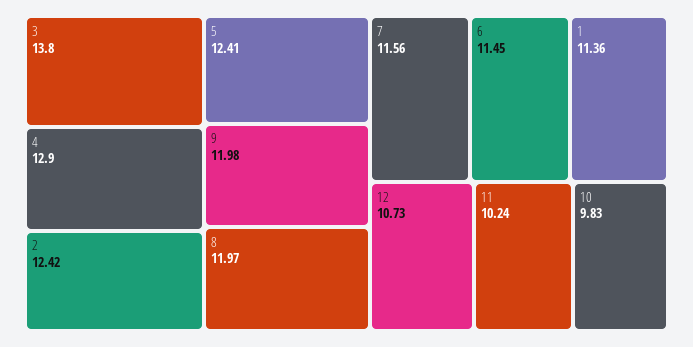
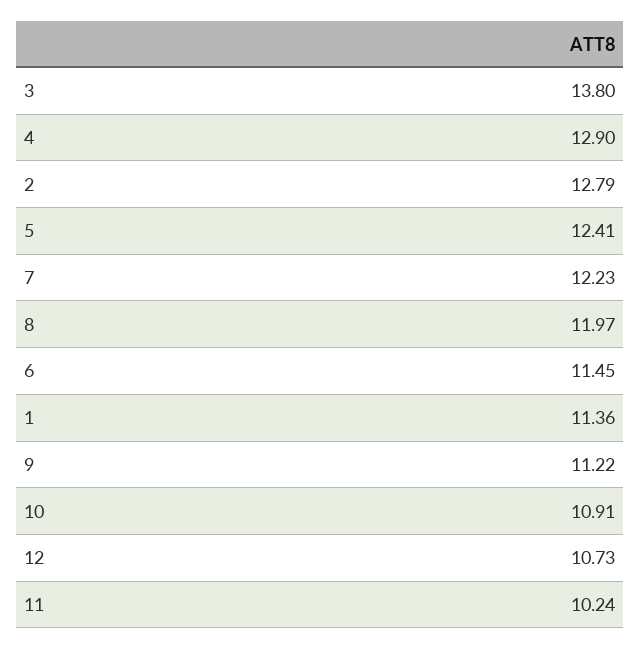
2: 12.42 -> 12.79
9: 11.98 -> 11.22
7: 11.56 -> 12.23
10: 9.83 -> 10.91

